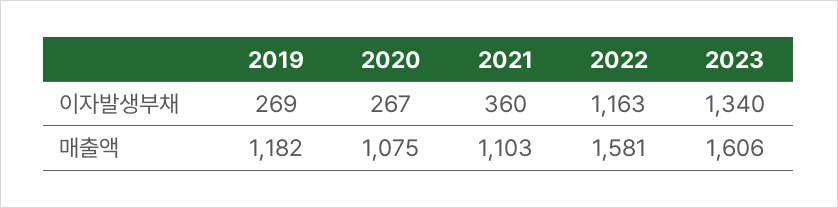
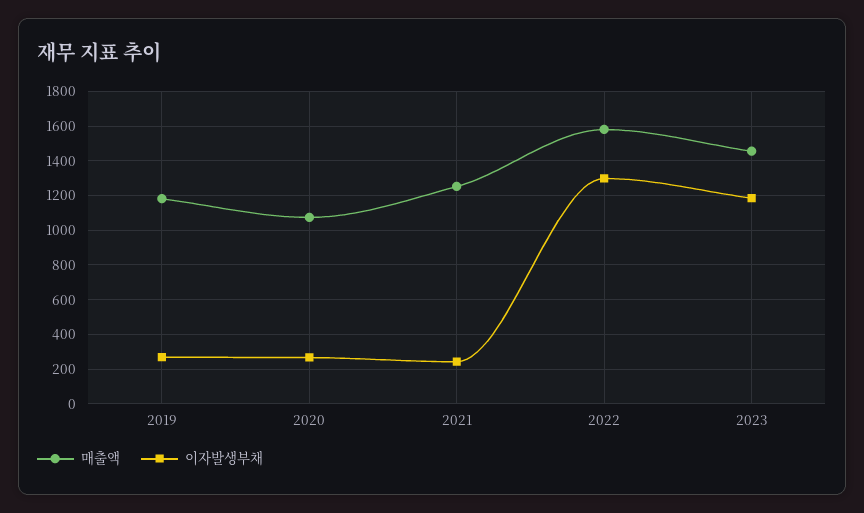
이자발생부채, 2021: 360 -> 250
이자발생부채, 2022: 1163 -> 1300
이자발생부채, 2023: 1340 -> 1200
매출액, 2021: 1103 -> 1250
매출액, 2023: 1606 -> 1450

